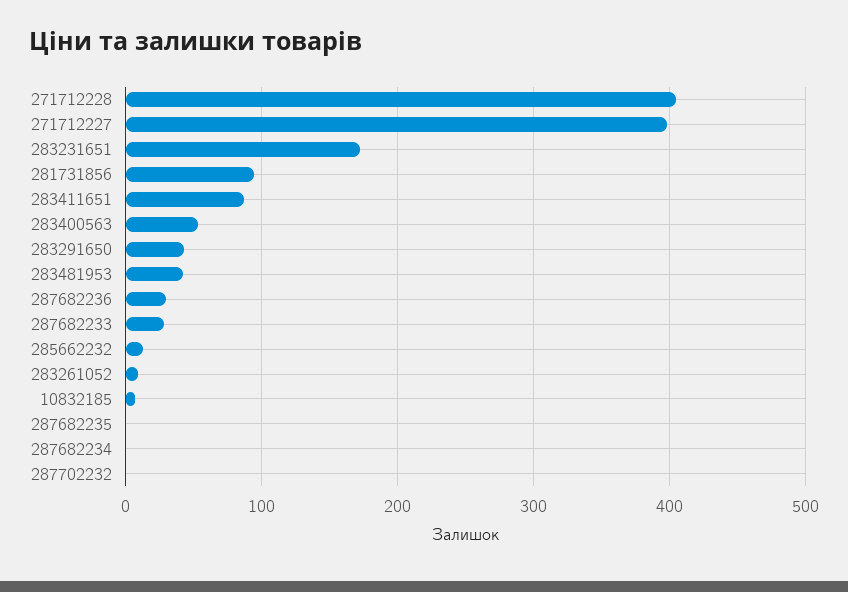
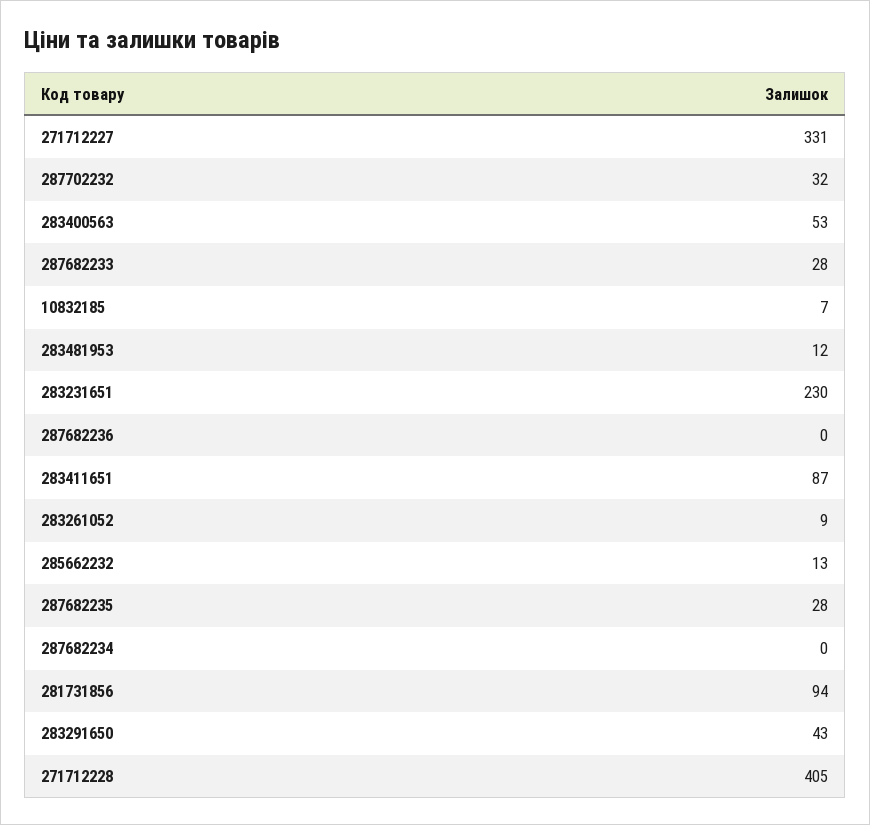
271712227: 400 -> 331
283231651: 170 -> 230
283481953: 40 -> 12
287682236: 30 -> 0
287682235: 0 -> 28
287702232: 0 -> 32

